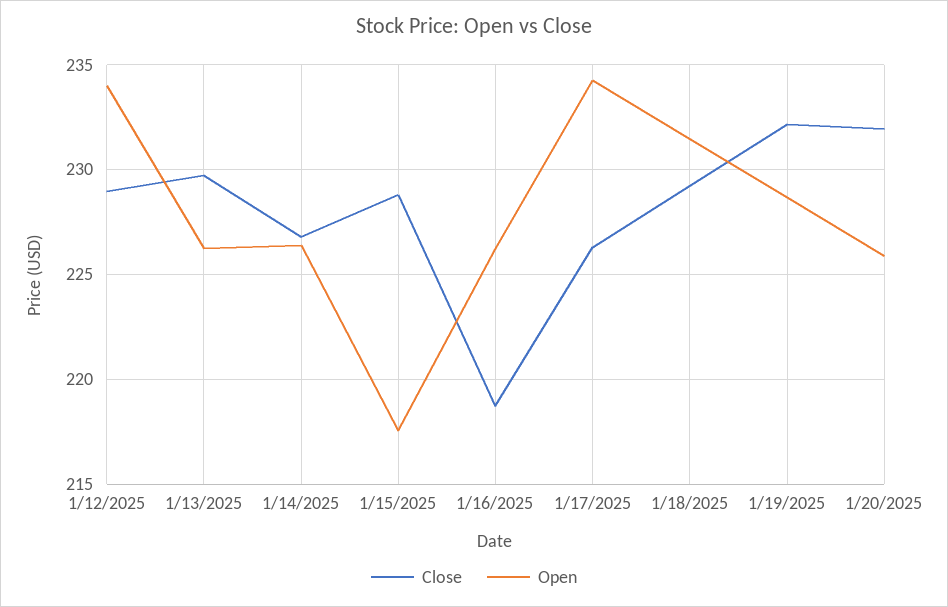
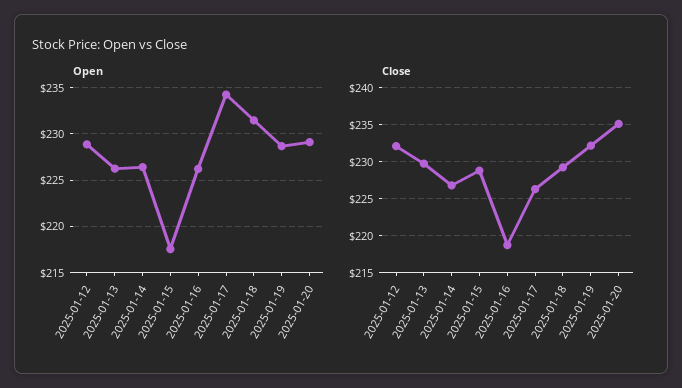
Close, 1/12/2025: 229 -> 232
Open, 1/12/2025: 234 -> 229
Close, 1/20/2025: 232 -> 235
Open, 1/20/2025: 226 -> 229

